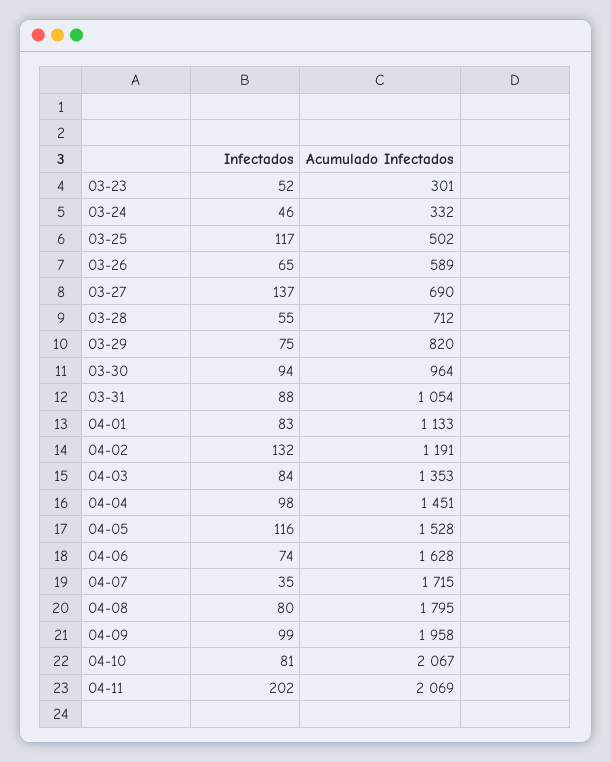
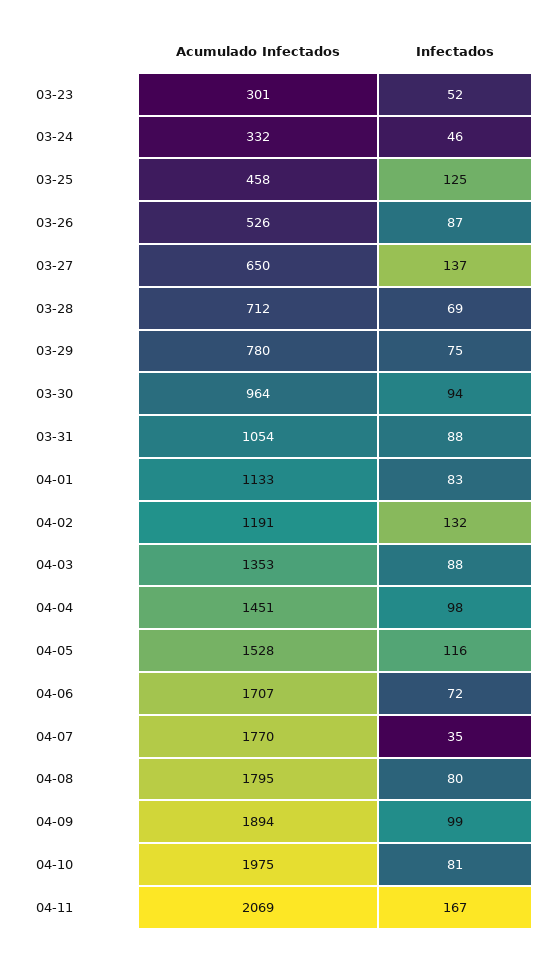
Infectados, 03-25: 117 -> 125
Acumulado Infectados, 03-25: 502 -> 458
Infectados, 03-26: 65 -> 87
Acumulado Infectados, 03-26: 589 -> 526
Acumulado Infectados, 03-27: 690 -> 650
Infectados, 03-28: 55 -> 69
Acumulado Infectados, 03-29: 820 -> 780
Infectados, 04-03: 84 -> 88
Infectados, 04-06: 74 -> 72
Acumulado Infectados, 04-06: 1628 -> 1707
Acumulado Infectados, 04-07: 1715 -> 1770
Acumulado Infectados, 04-09: 1958 -> 1894
Acumulado Infectados, 04-10: 2067 -> 1975
Infectados, 04-11: 202 -> 167

